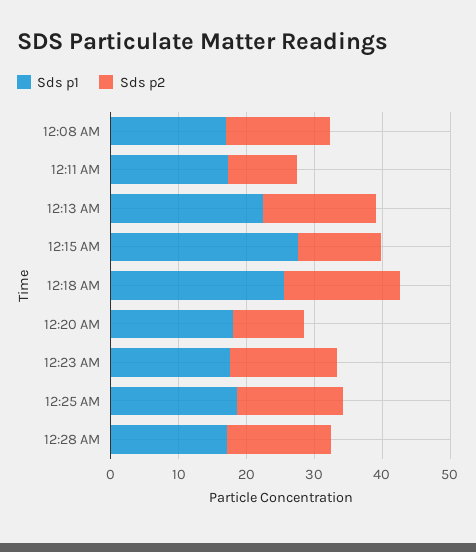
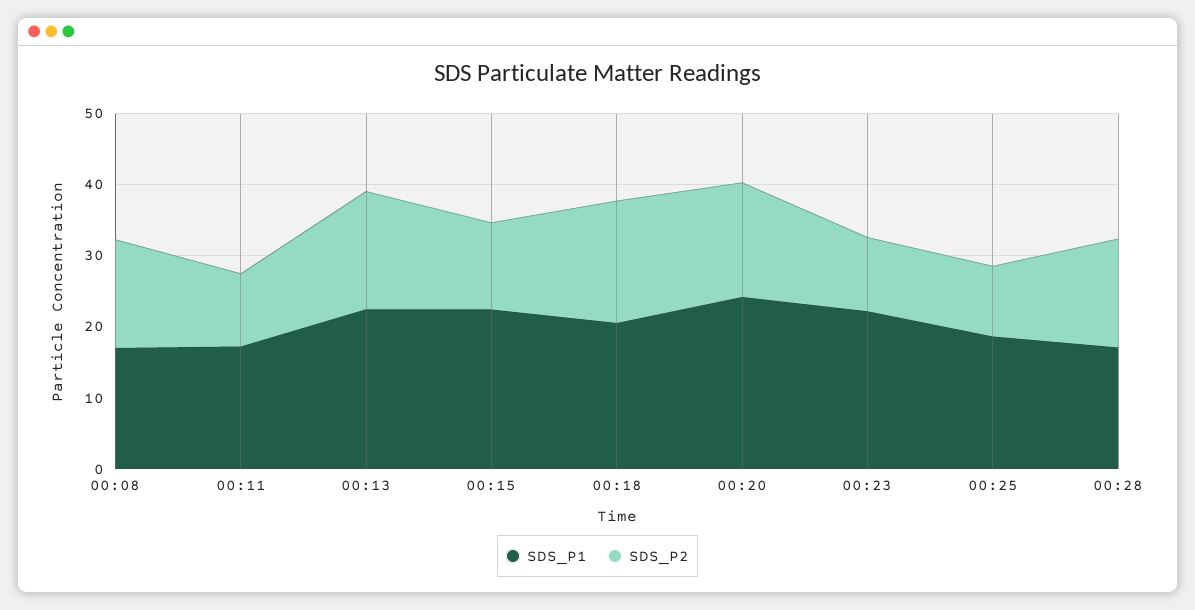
Sds p1, 12:15 AM: 28 -> 22
Sds p1, 12:18 AM: 26 -> 20
Sds p1, 12:20 AM: 18 -> 24
Sds p2, 12:20 AM: 10 -> 16
Sds p1, 12:23 AM: 18 -> 22
Sds p2, 12:23 AM: 16 -> 10
Sds p2, 12:25 AM: 16 -> 10

